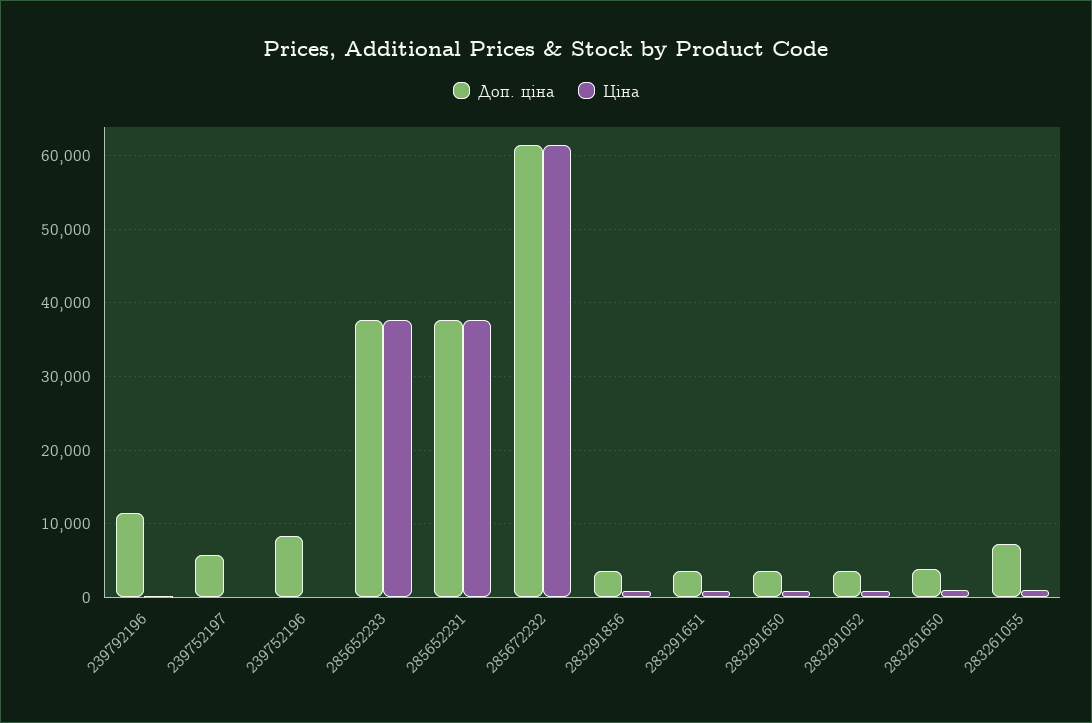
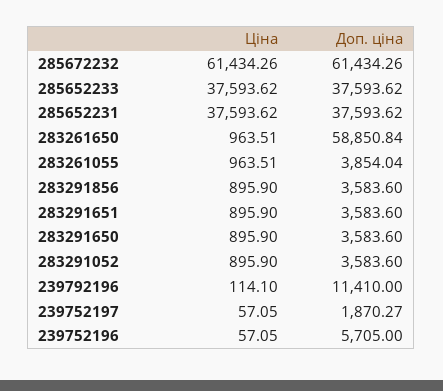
Доп. ціна, 239752197: 6000 -> 1870.27
Доп. ціна, 239752196: 8000 -> 5705
Доп. ціна, 283261650: 4000 -> 58850.84
Доп. ціна, 283261055: 7000 -> 3854.04

